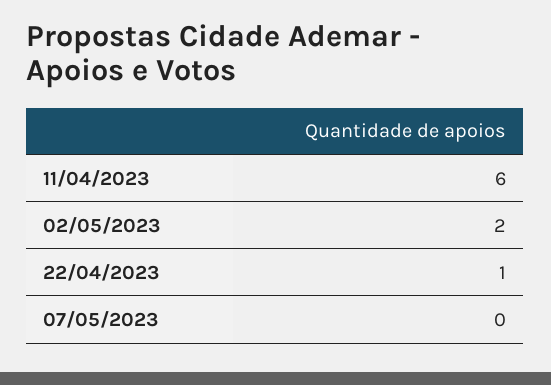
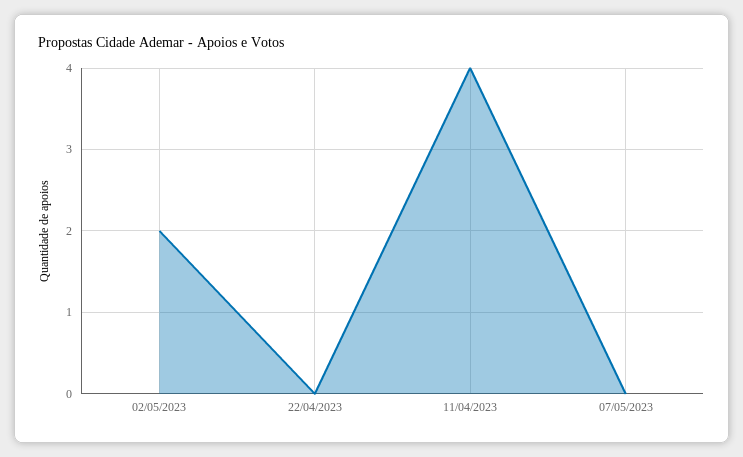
11/04/2023: 6 -> 4
22/04/2023: 1 -> 0

